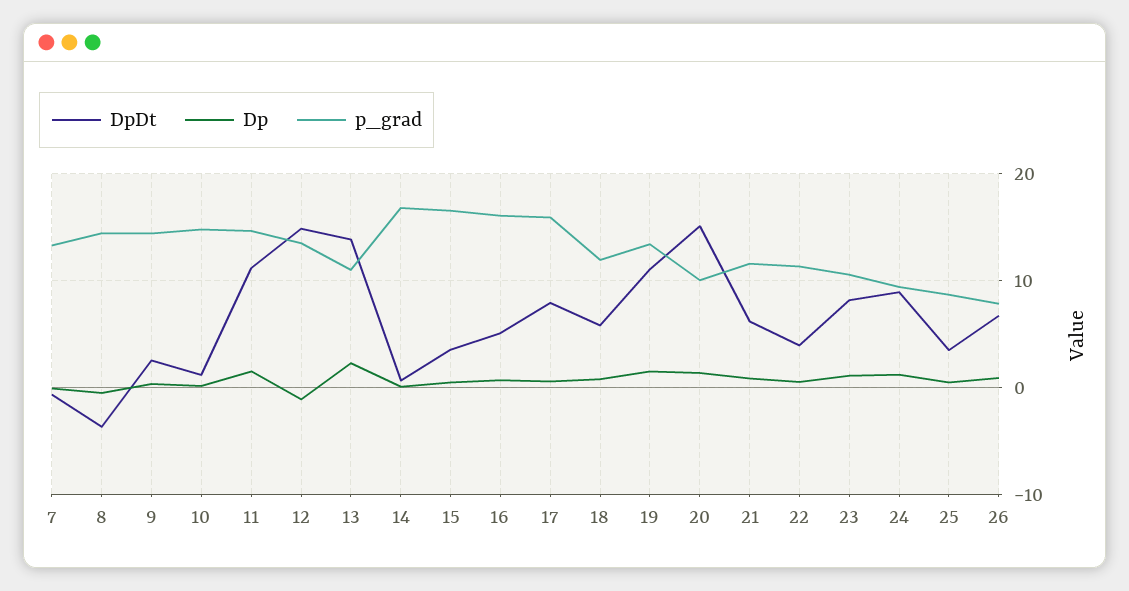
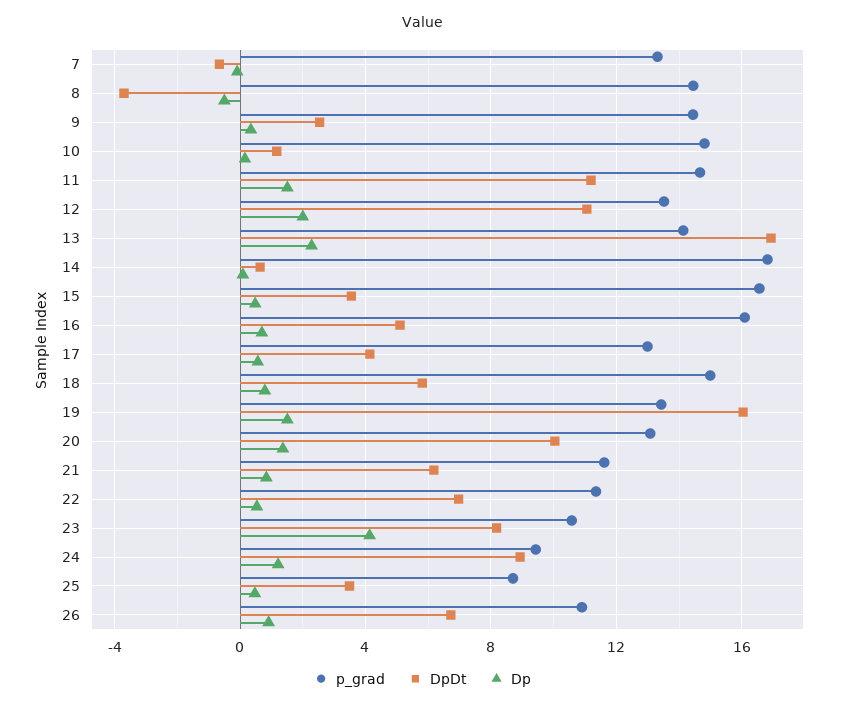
DpDt, 12: 15 -> 11
Dp, 12: -1 -> 2
DpDt, 13: 14 -> 17
p_grad, 13: 11 -> 14
DpDt, 17: 8 -> 4
p_grad, 17: 16 -> 13
p_grad, 18: 12 -> 15
DpDt, 19: 11 -> 16
DpDt, 20: 15 -> 10
p_grad, 20: 10 -> 13
DpDt, 22: 4 -> 7
Dp, 23: 1 -> 4
p_grad, 26: 8 -> 11

